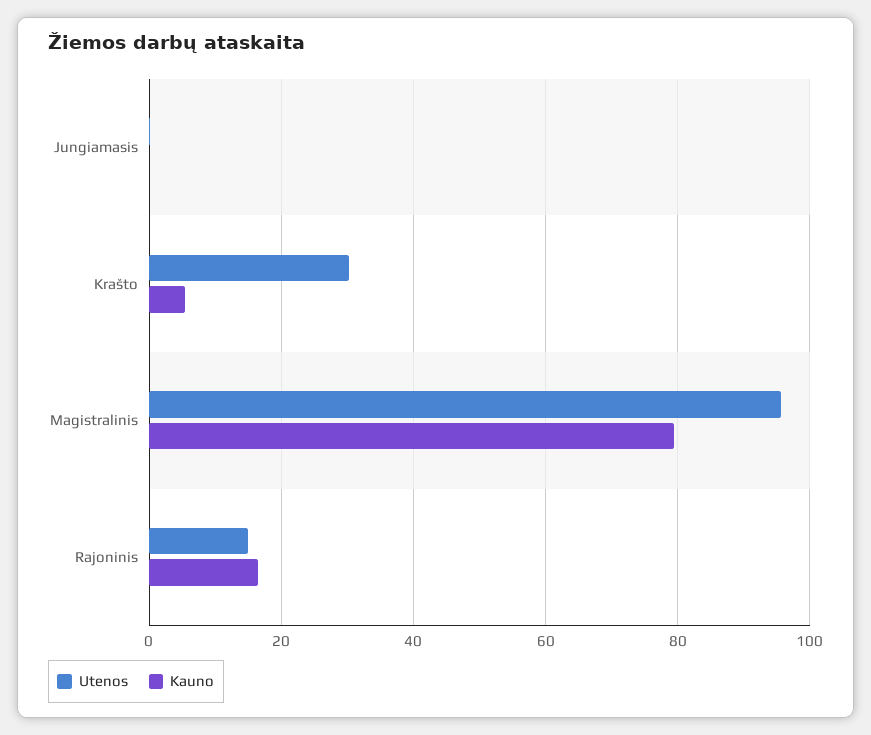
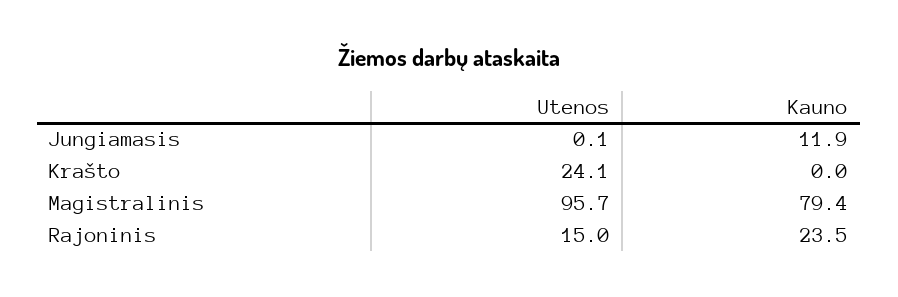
Kauno, Jungiamasis: 0 -> 11.9
Utenos, Krašto: 30 -> 24.1
Kauno, Krašto: 6 -> 0
Kauno, Rajoninis: 16 -> 23.5

